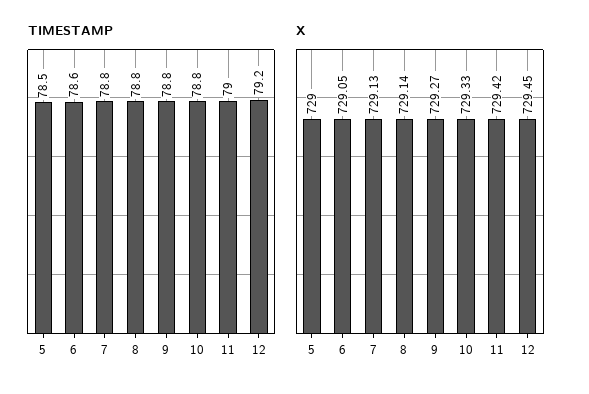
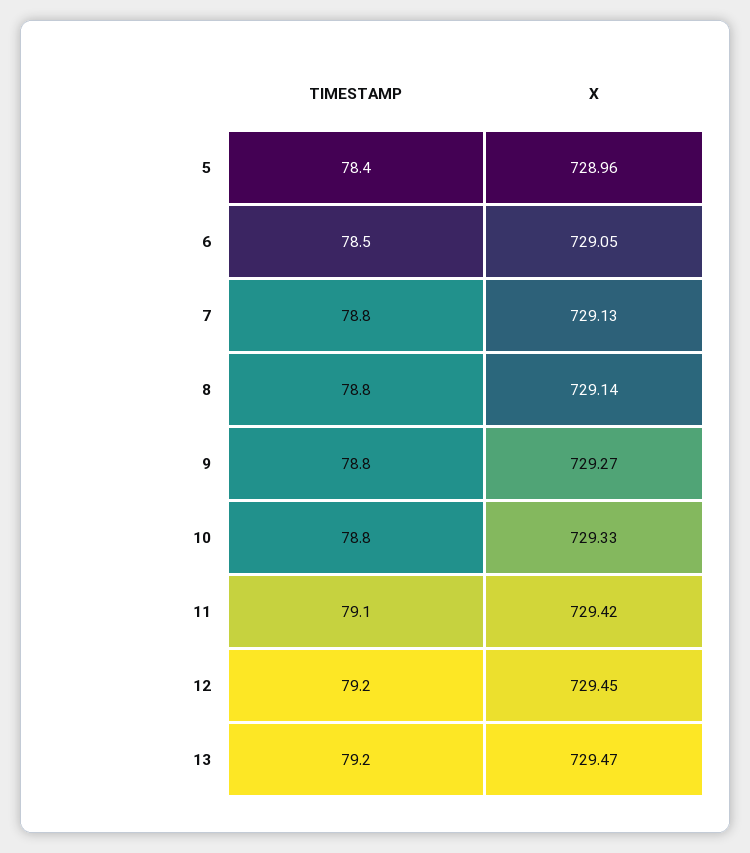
TIMESTAMP, 5: 78.5 -> 78.4
TIMESTAMP, 6: 78.6 -> 78.5
TIMESTAMP, 11: 79 -> 79.1
X, 5: 729 -> 728.96
TIMESTAMP, 13: none -> 79.2
X, 13: none -> 729.47

